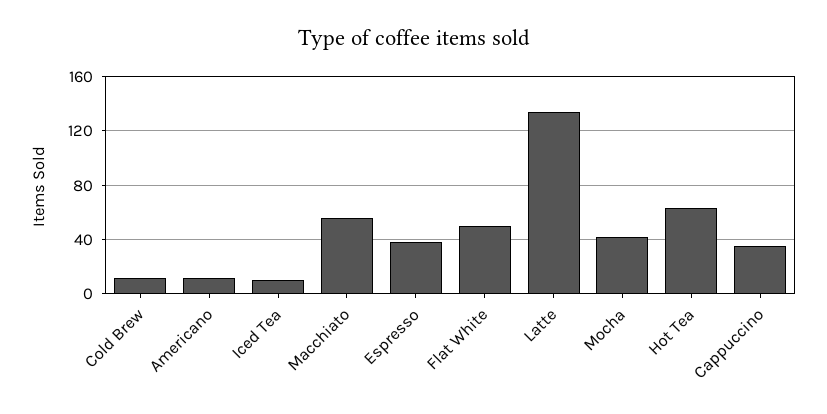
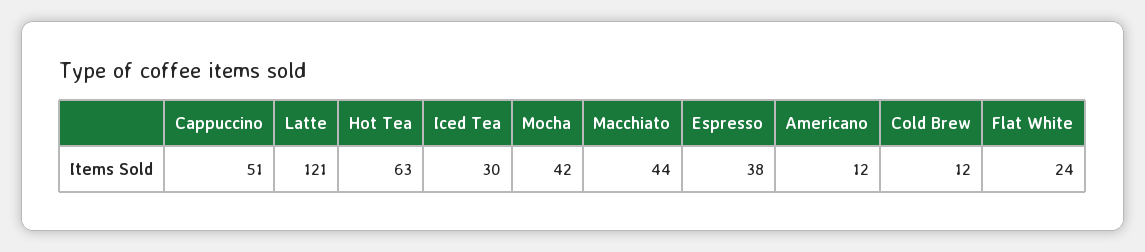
Iced Tea: 10 -> 30
Macchiato: 55 -> 44
Flat White: 50 -> 24
Latte: 135 -> 121
Cappuccino: 35 -> 51

